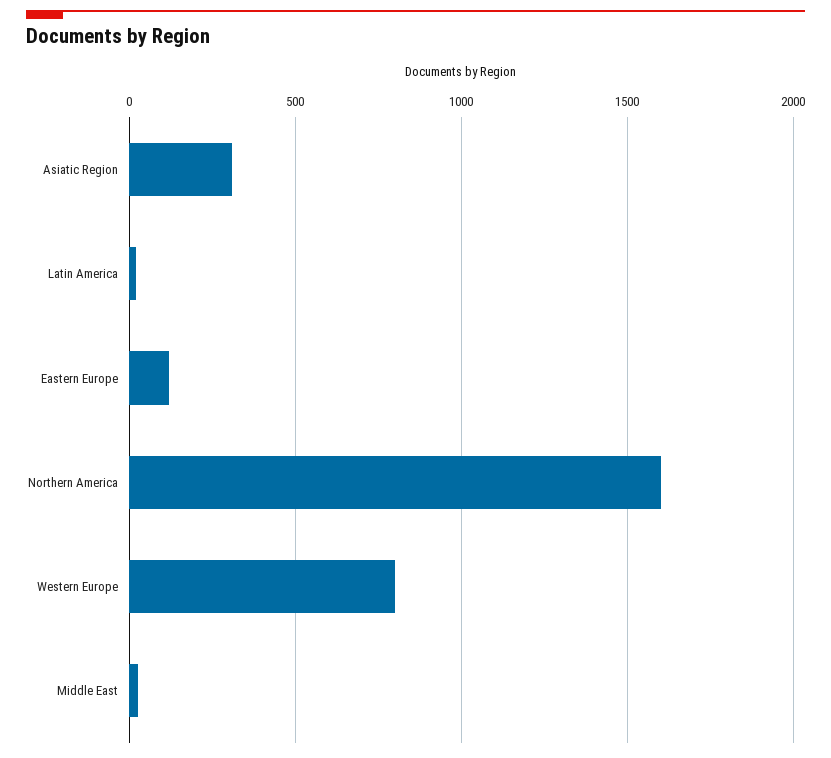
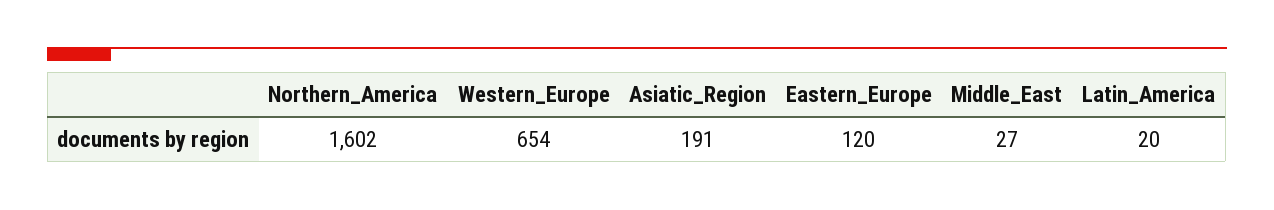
Asiatic Region: 300 -> 191
Western Europe: 800 -> 654

